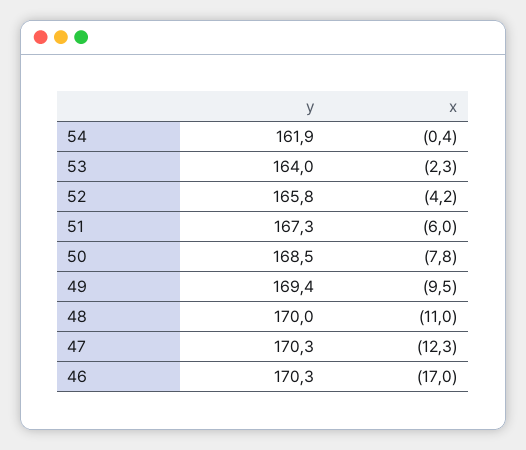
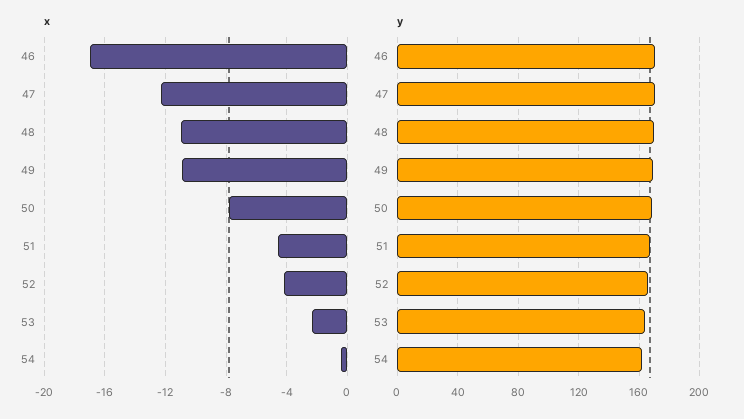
x, 51: -6 -> -4.5
x, 49: -9.5 -> -11

